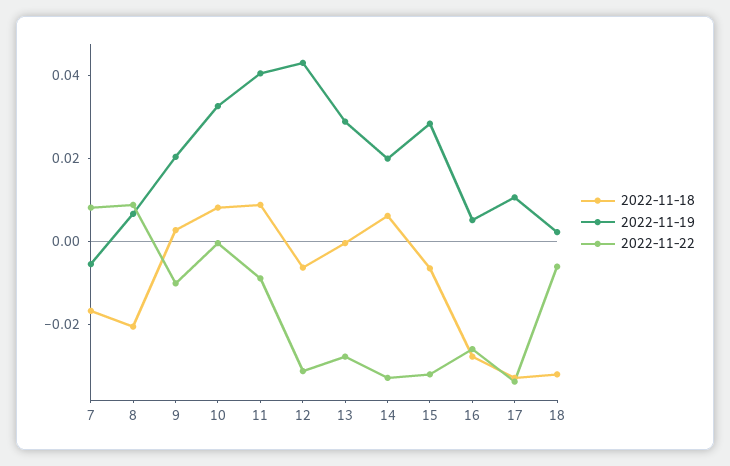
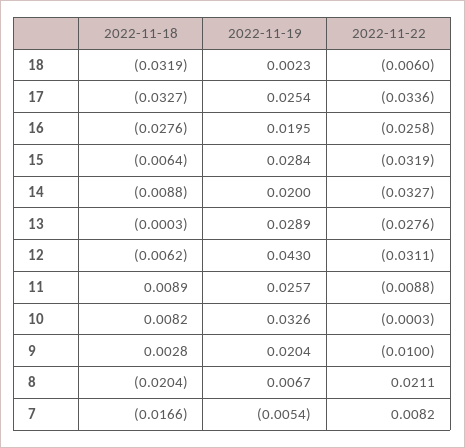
2022-11-22, 8: 0.01 -> 0.0211
2022-11-19, 11: 0.04 -> 0.0257
2022-11-18, 14: 0.005 -> -0.0088
2022-11-19, 16: 0.005 -> 0.0195
2022-11-19, 17: 0.01 -> 0.0254

